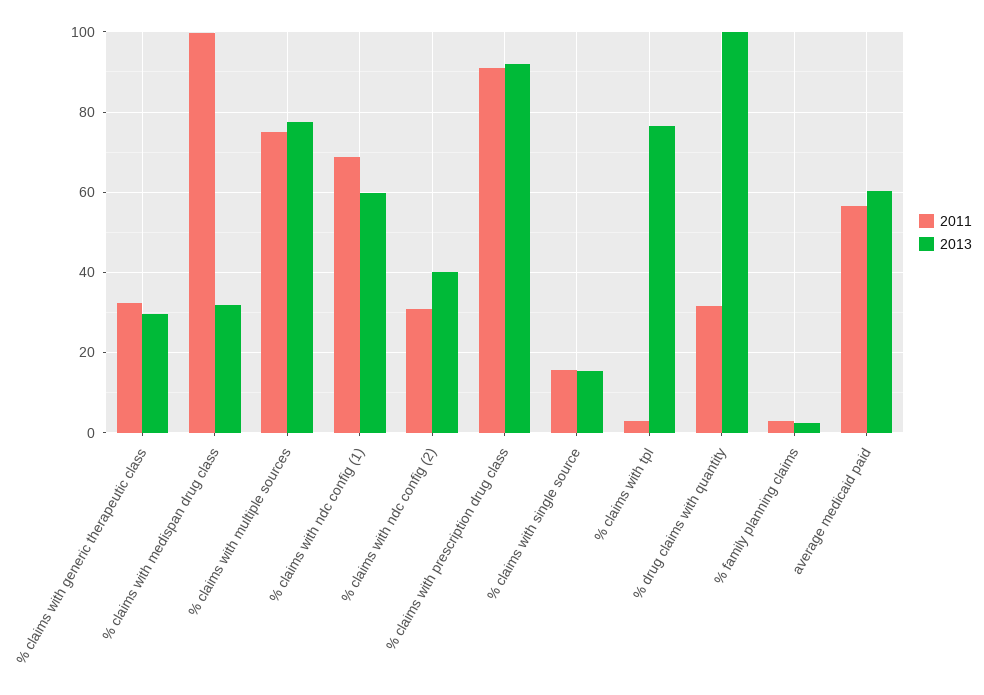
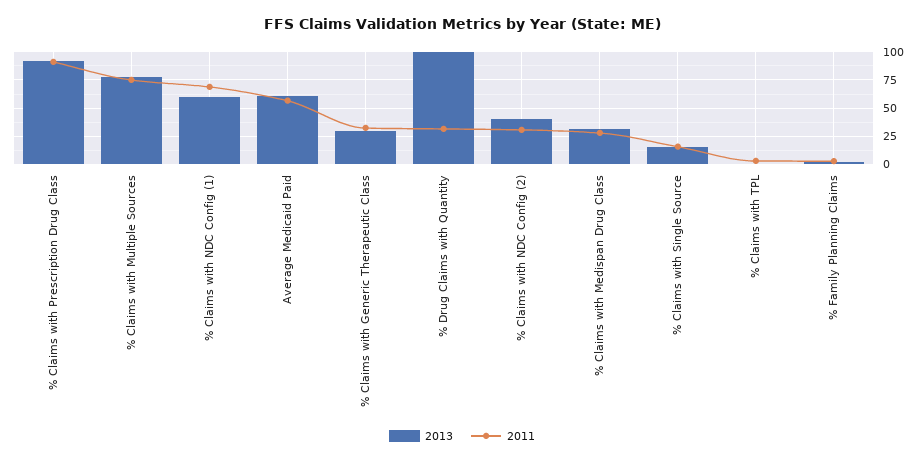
2011, % claims with medispan drug class: 100 -> 25
2013, % claims with tpl: 76 -> 0

